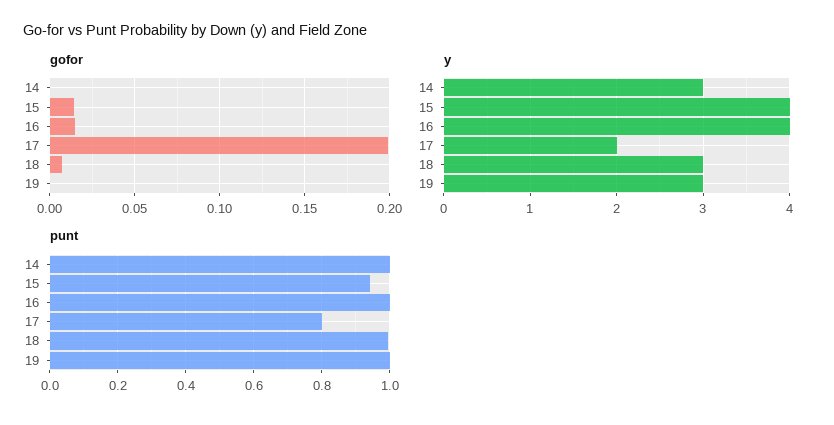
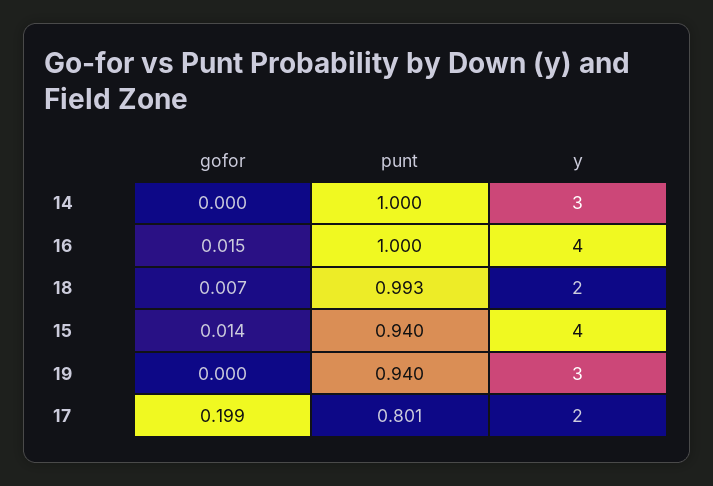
y, 18: 3 -> 2
punt, 19: 1 -> 0.94

